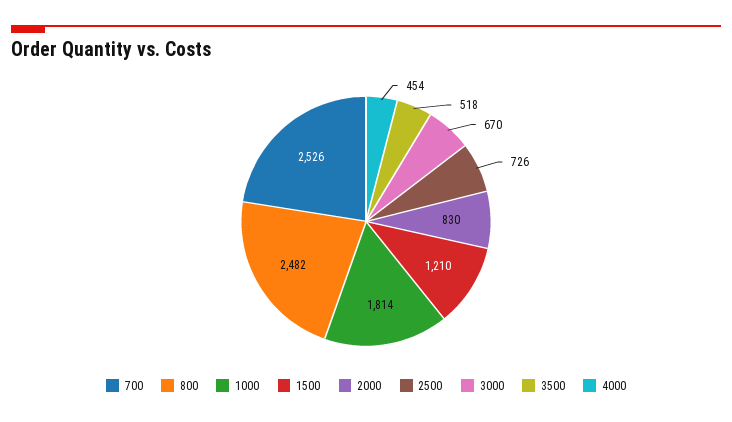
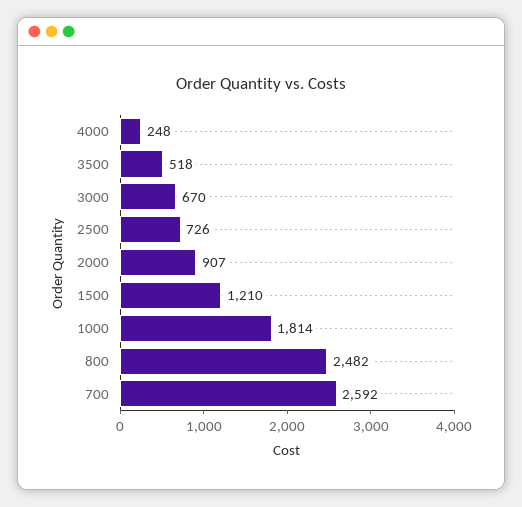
700: 2526 -> 2592
2000: 830 -> 907
4000: 454 -> 248

